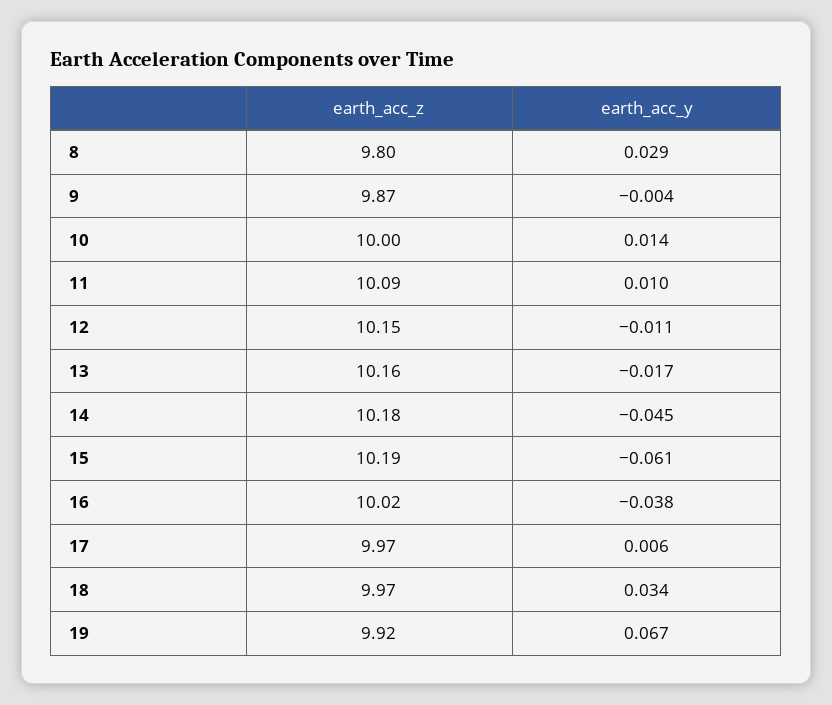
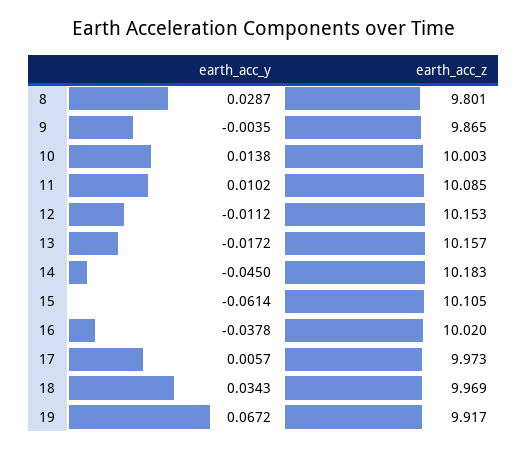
earth_acc_z, 15: 10.19 -> 10.105

